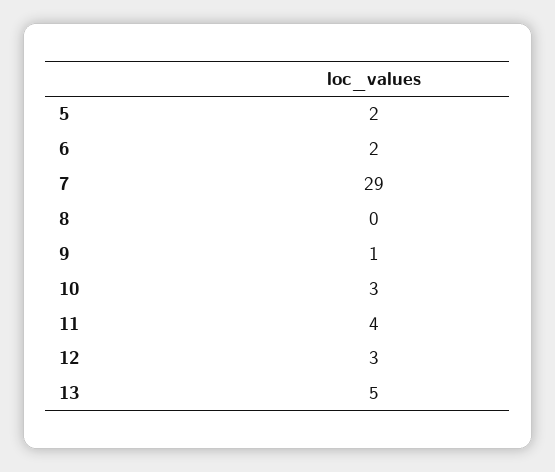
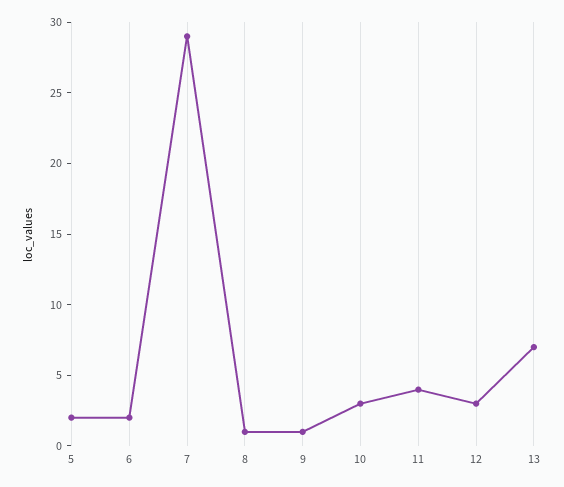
8: 0 -> 1
13: 5 -> 7

